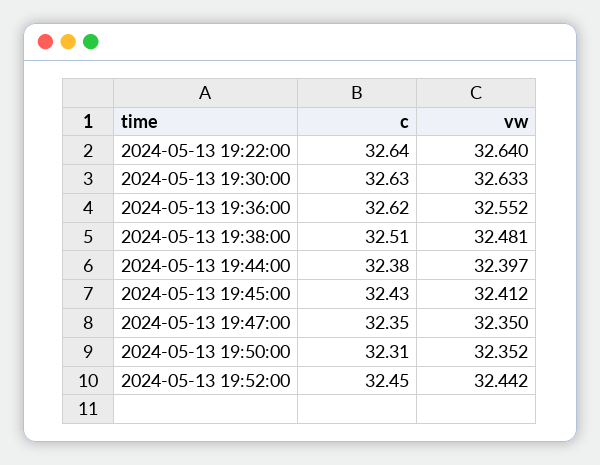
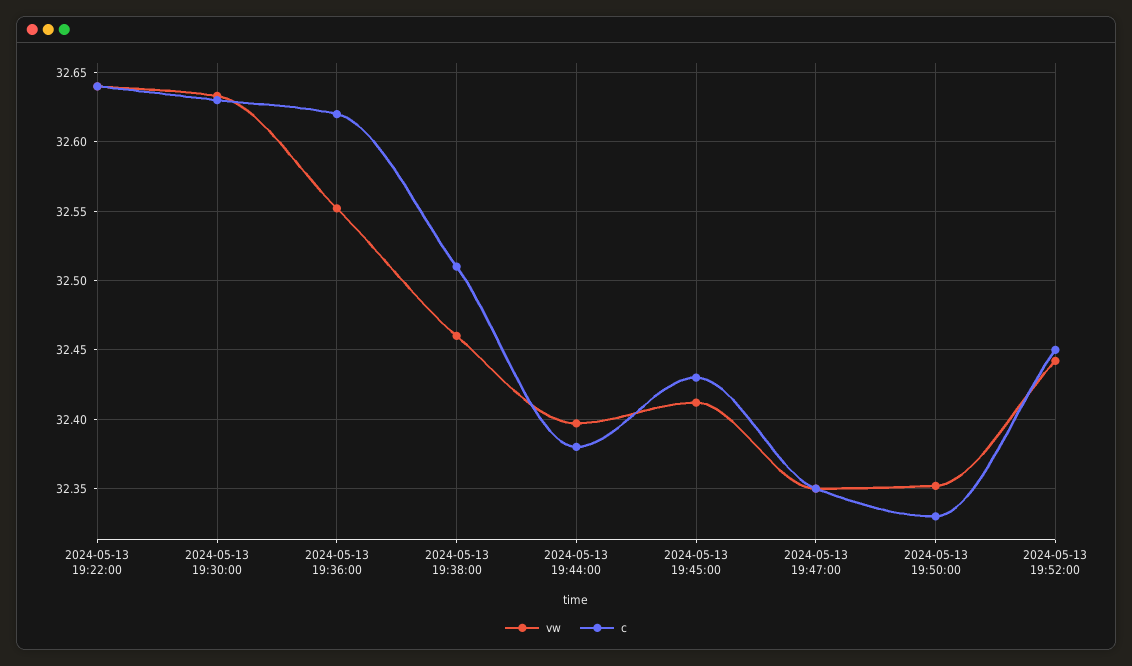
vw, 2024-05-13 19:38:00: 32.481 -> 32.46
c, 2024-05-13 19:50:00: 32.31 -> 32.33

